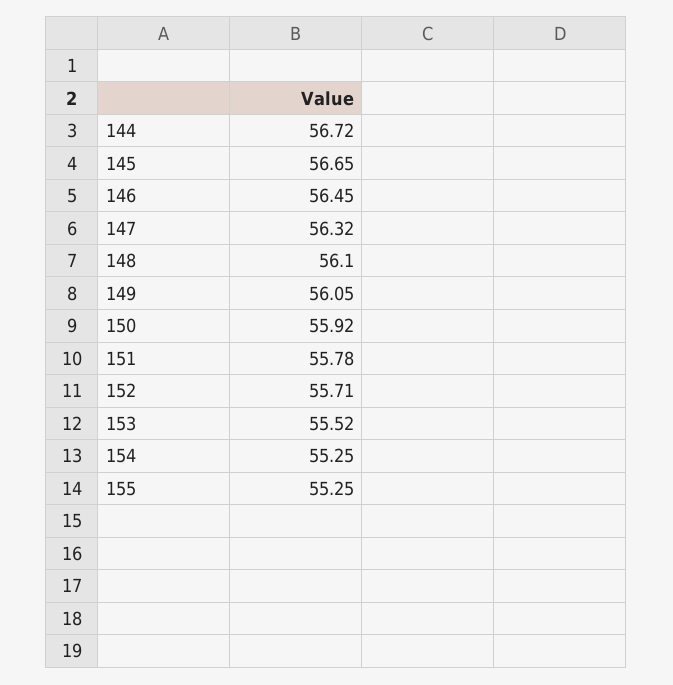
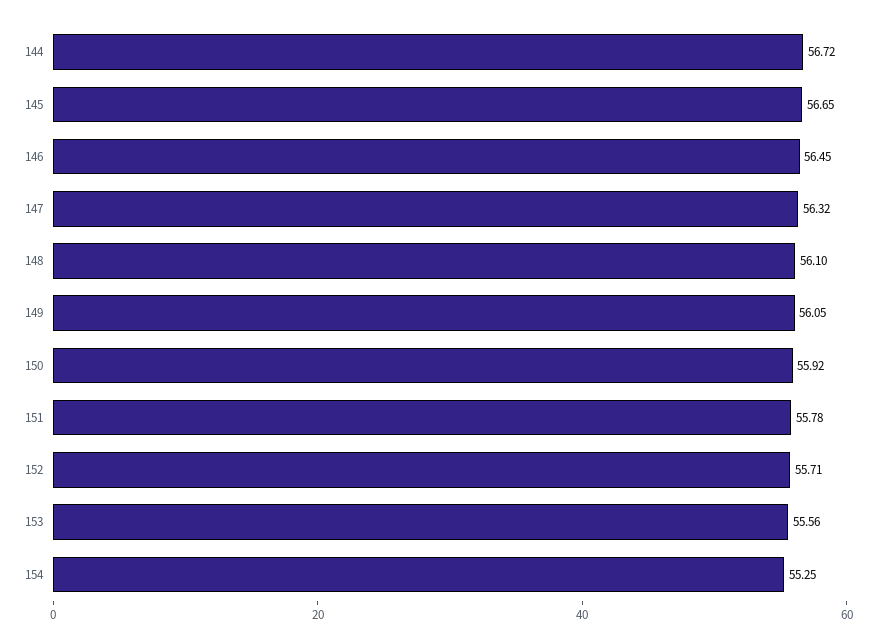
153: 55.52 -> 55.56
155: 55.25 -> none

